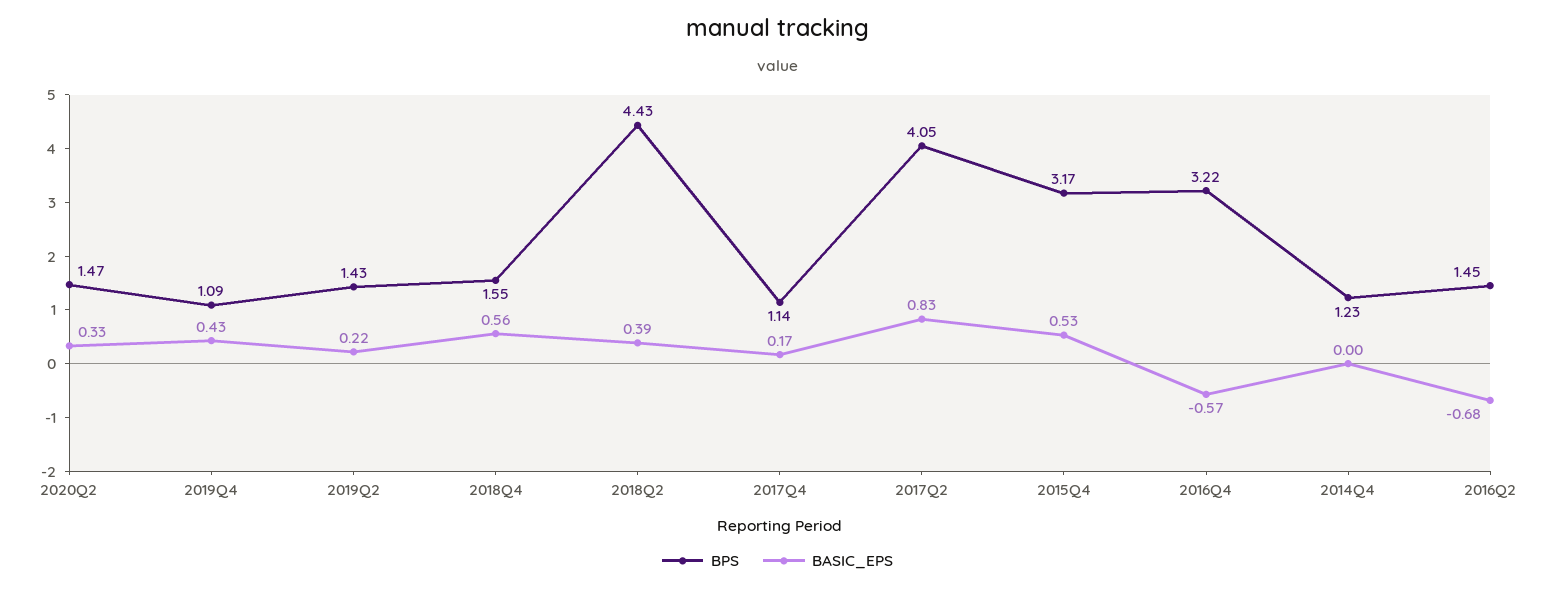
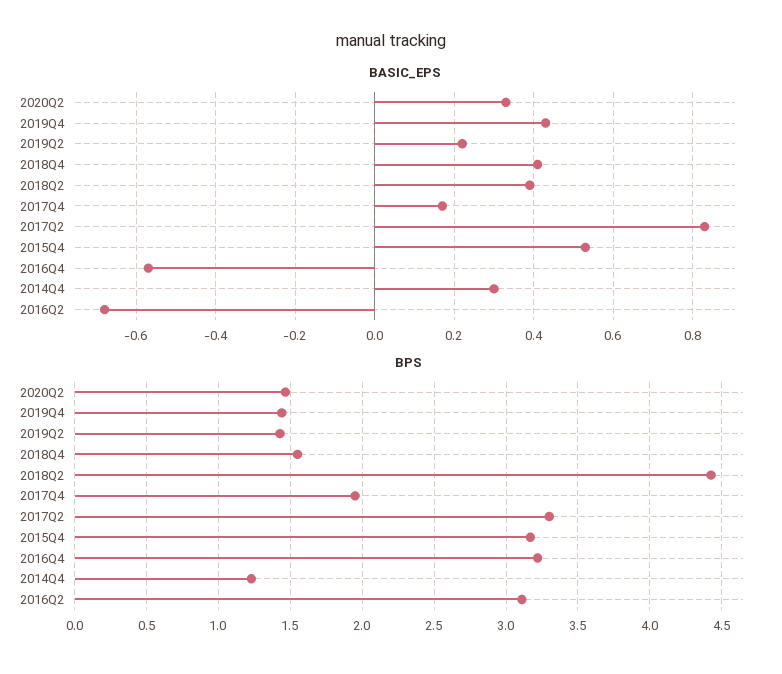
BPS, 2019Q4: 1.09 -> 1.45
BASIC_EPS, 2018Q4: 0.56 -> 0.4
BPS, 2017Q4: 1.14 -> 1.95
BPS, 2017Q2: 4.05 -> 3.3
BASIC_EPS, 2014Q4: 0 -> 0.3
BPS, 2016Q2: 1.45 -> 3.1

